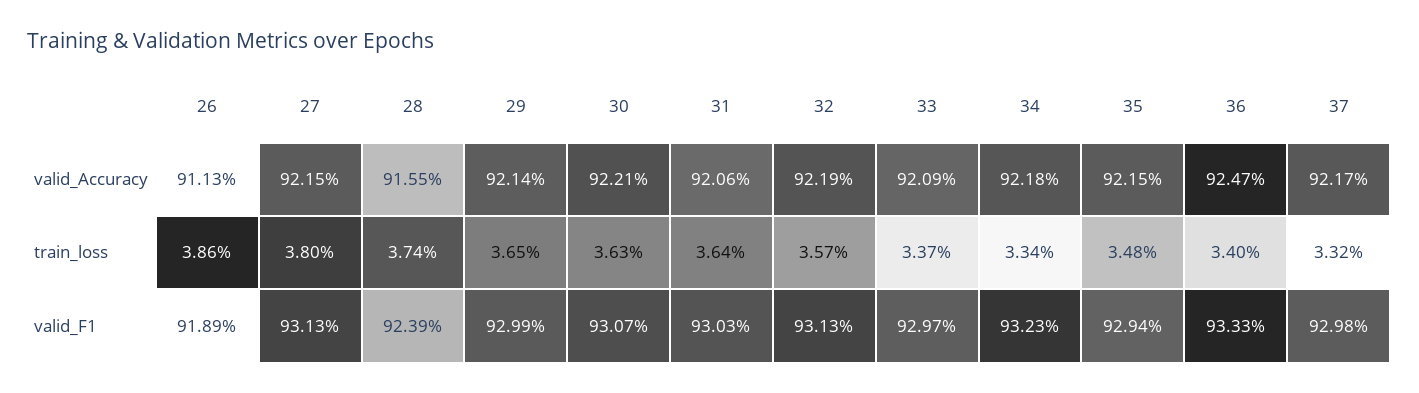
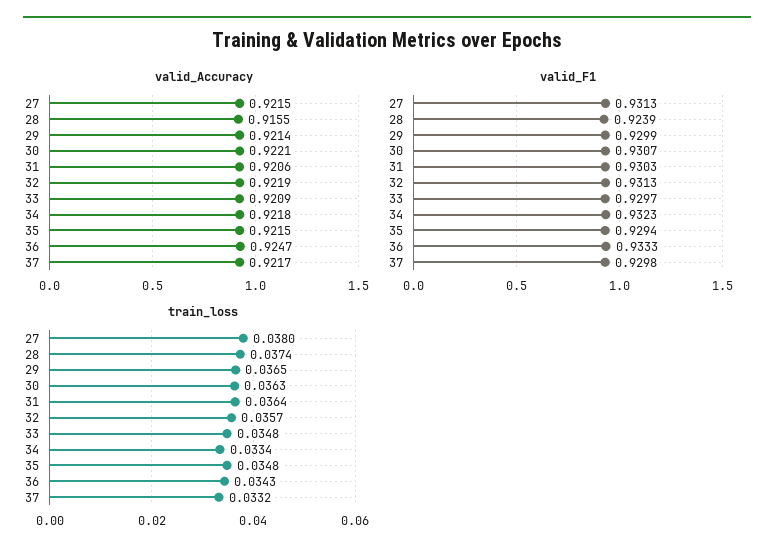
valid_Accuracy, 26: 0.9113 -> none
train_loss, 26: 0.0386 -> none
train_loss, 33: 0.0337 -> 0.0348
train_loss, 36: 0.034 -> 0.0343
valid_F1, 26: 0.9189 -> none

